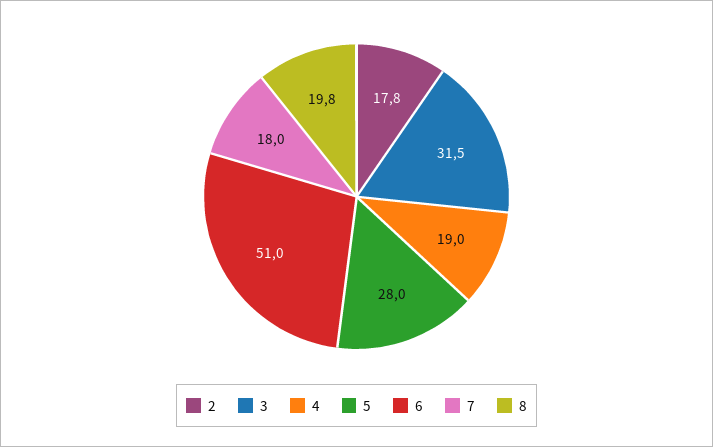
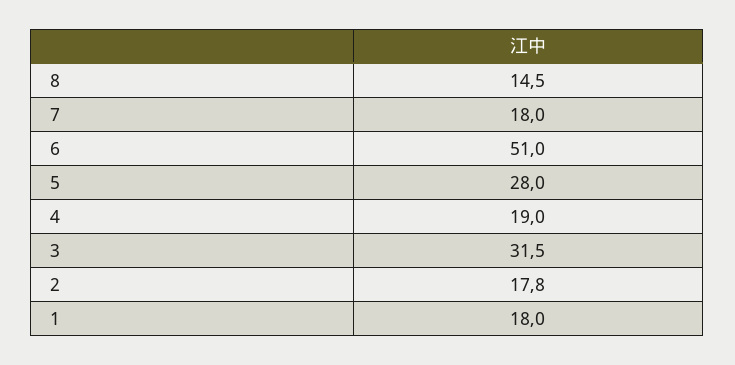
8: 19.8 -> 14.5
1: none -> 18

